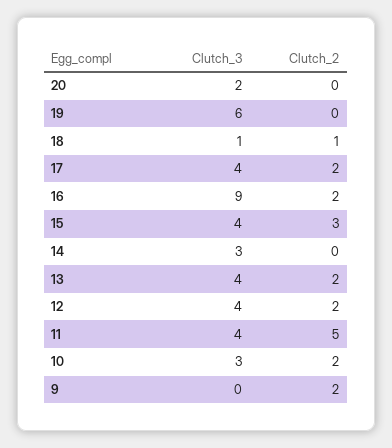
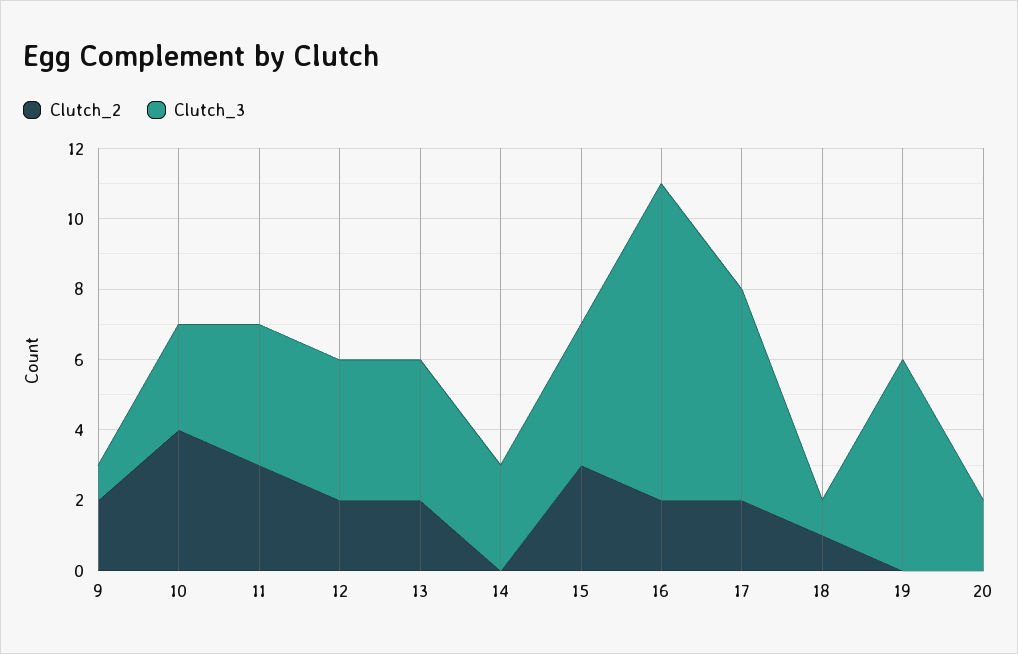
Clutch_3, 17: 4 -> 6
Clutch_2, 11: 5 -> 3
Clutch_2, 10: 2 -> 4
Clutch_3, 9: 0 -> 1

